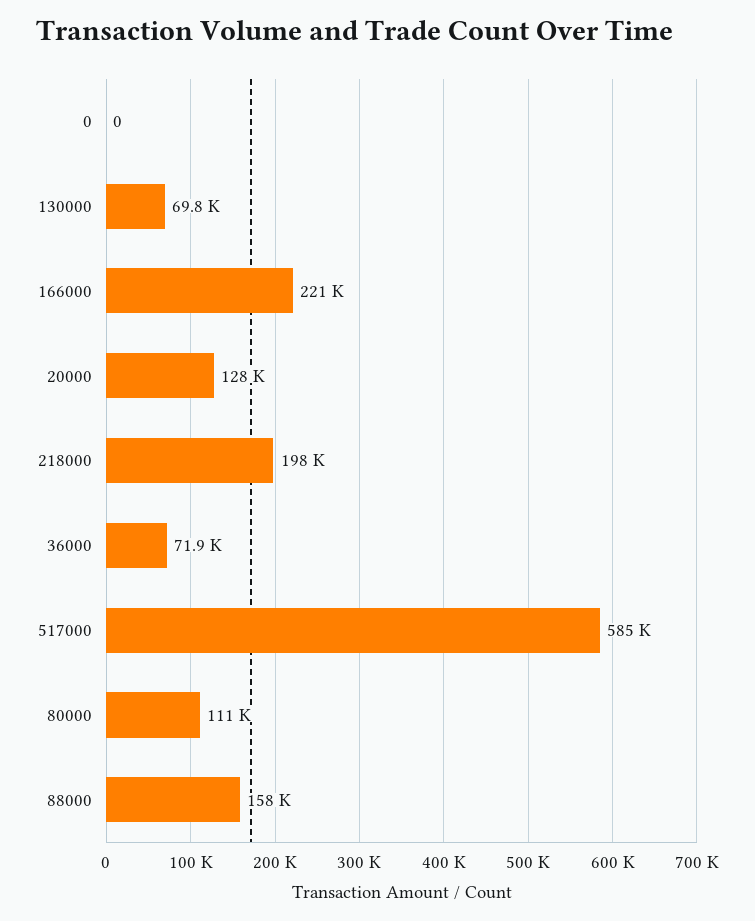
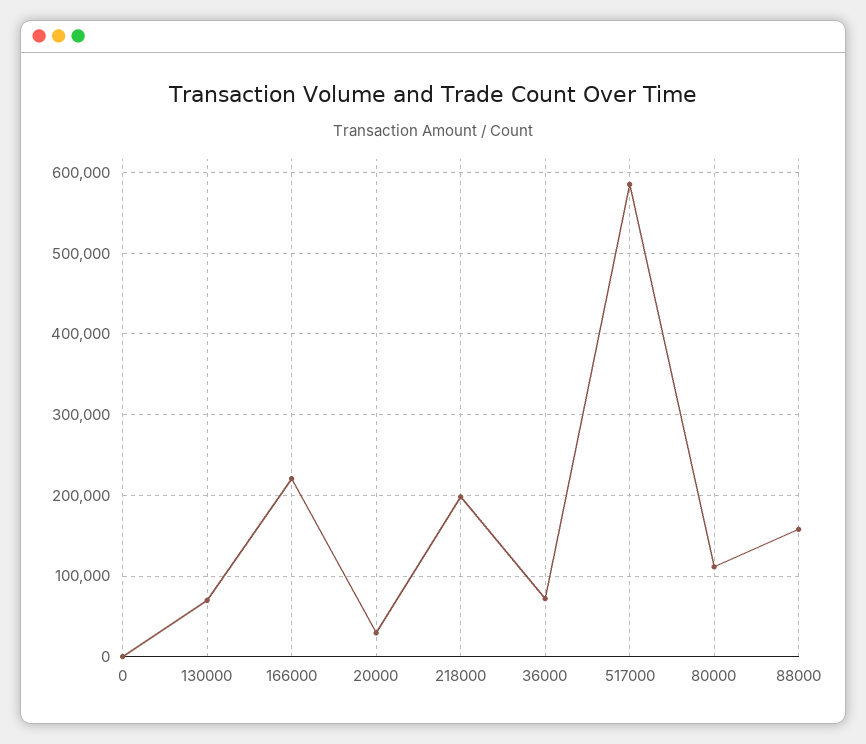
20000: 128000 -> 30000

